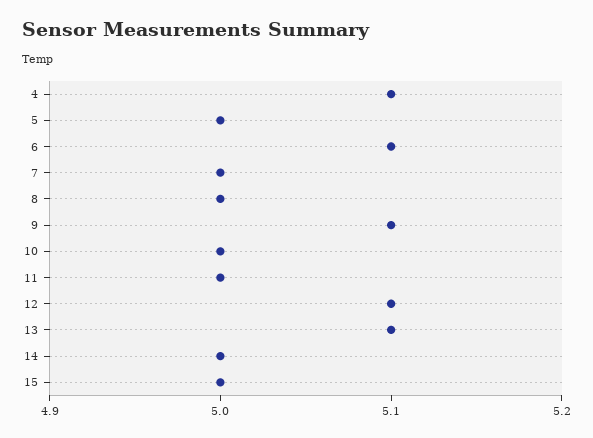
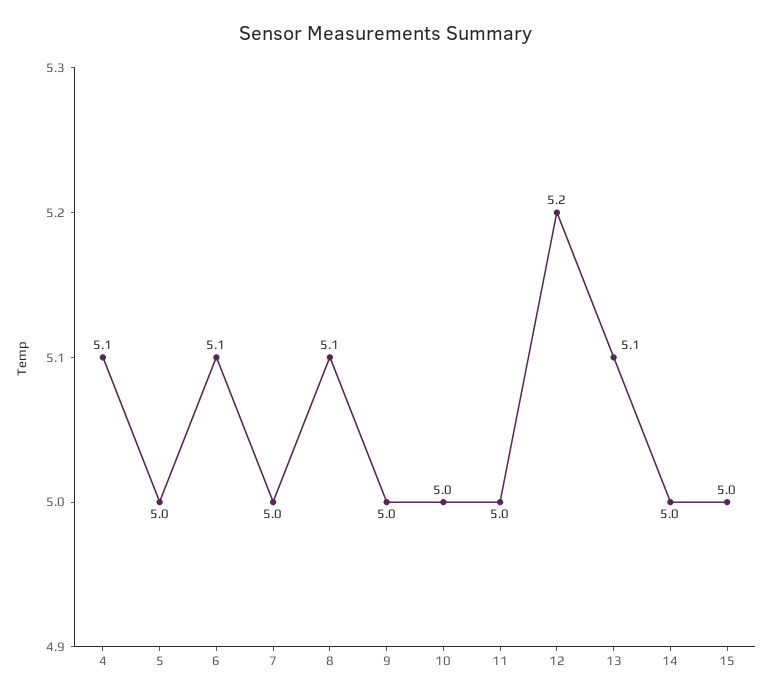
8: 5 -> 5.1
9: 5.1 -> 5
12: 5.1 -> 5.2

